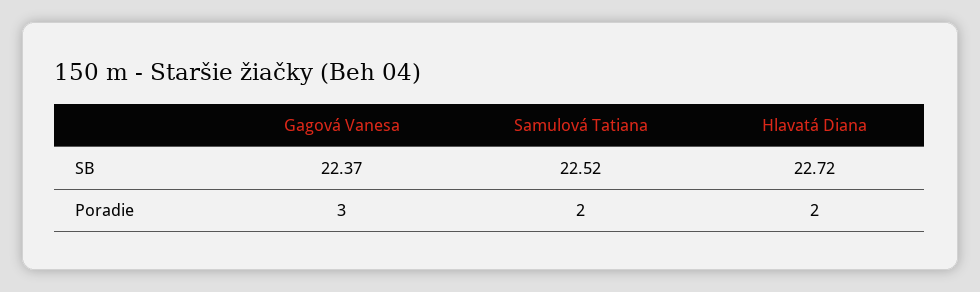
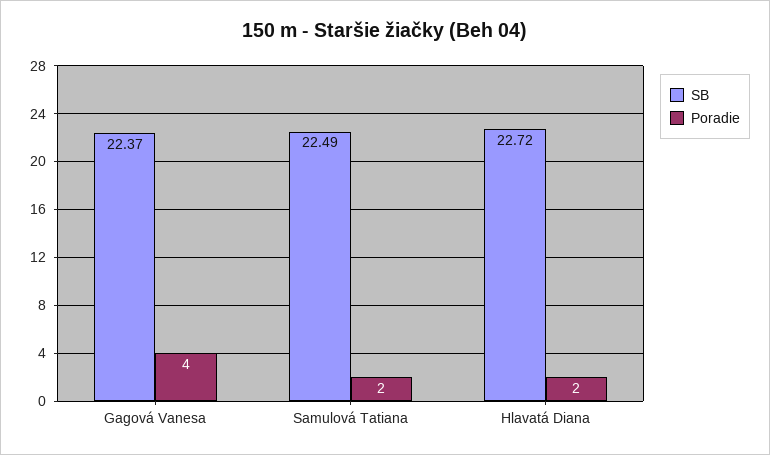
SB, Samulová Tatiana: 22.52 -> 22.49
Poradie, Gagová Vanesa: 3 -> 4

